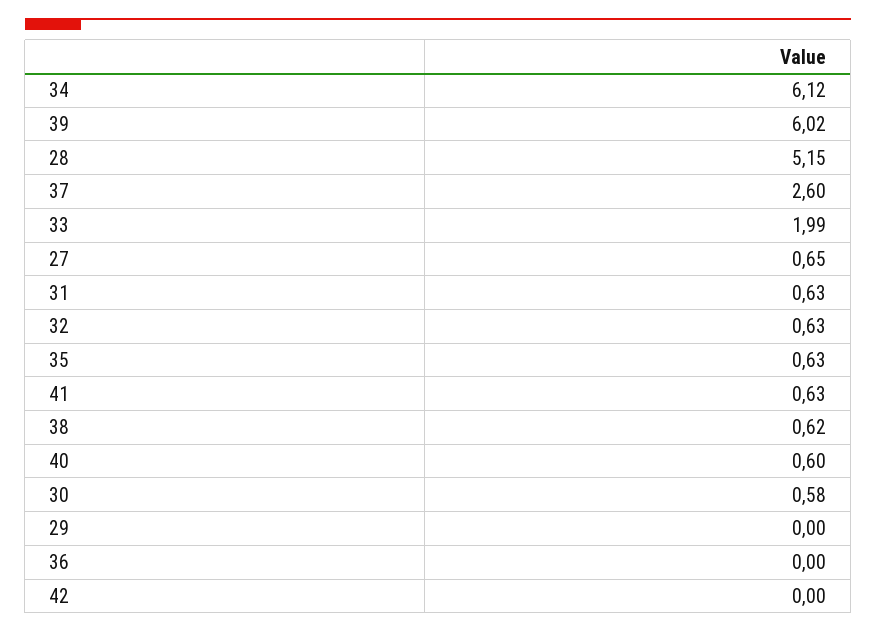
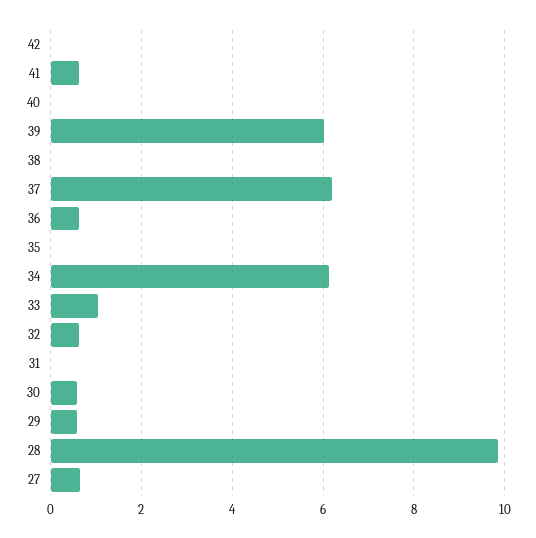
28: 5.15 -> 9.8
37: 2.6 -> 6.2
33: 1.99 -> 1
31: 0.63 -> 0
35: 0.63 -> 0
38: 0.62 -> 0
40: 0.6 -> 0
29: 0 -> 0.6
36: 0 -> 0.6

